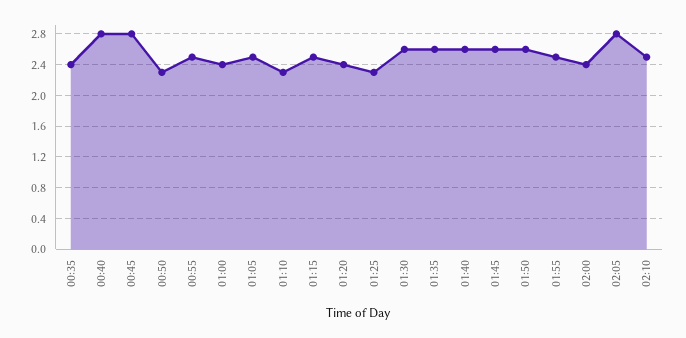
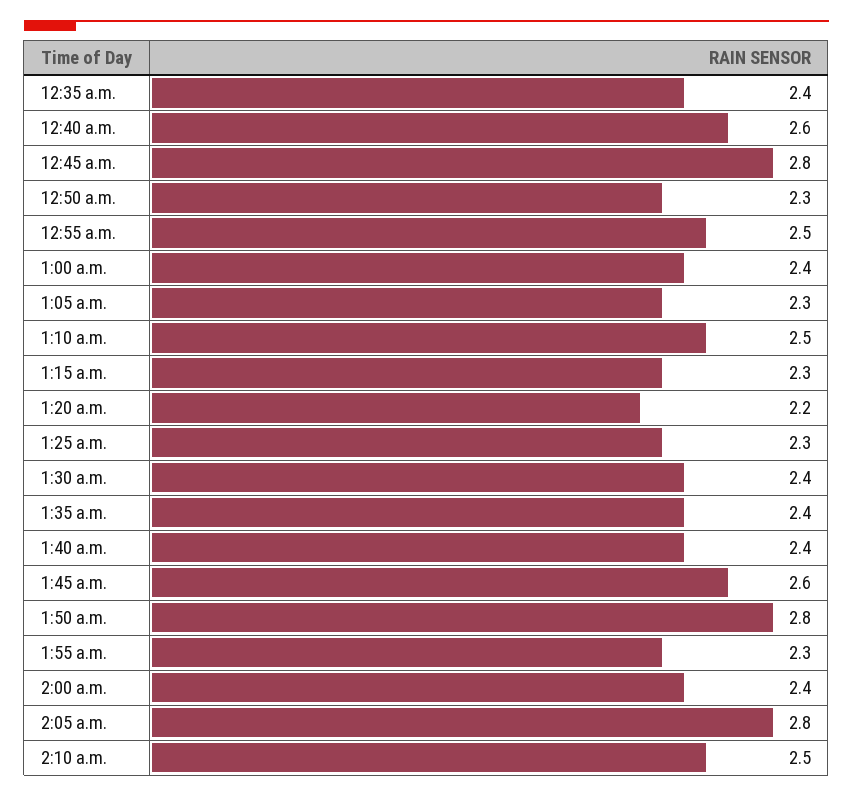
00:40: 2.8 -> 2.6
01:05: 2.5 -> 2.3
01:10: 2.3 -> 2.5
01:15: 2.5 -> 2.3
01:20: 2.4 -> 2.2
01:30: 2.6 -> 2.4
01:35: 2.6 -> 2.4
01:40: 2.6 -> 2.4
01:50: 2.6 -> 2.8
01:55: 2.5 -> 2.3

